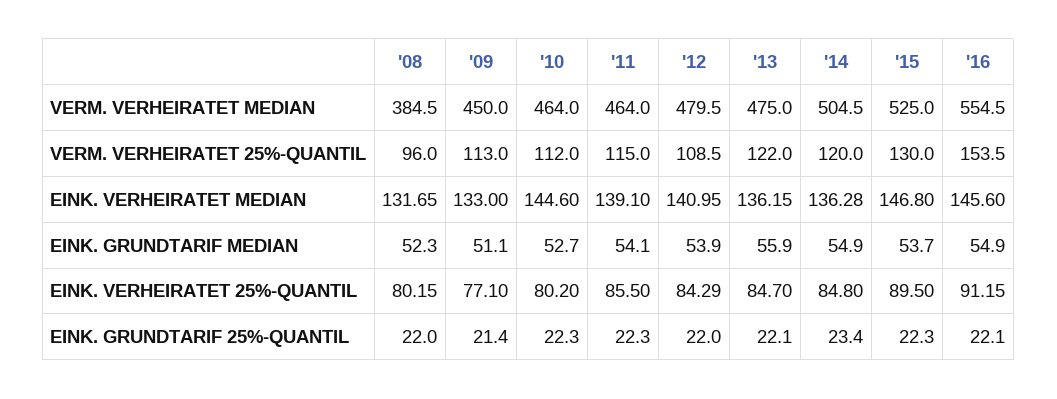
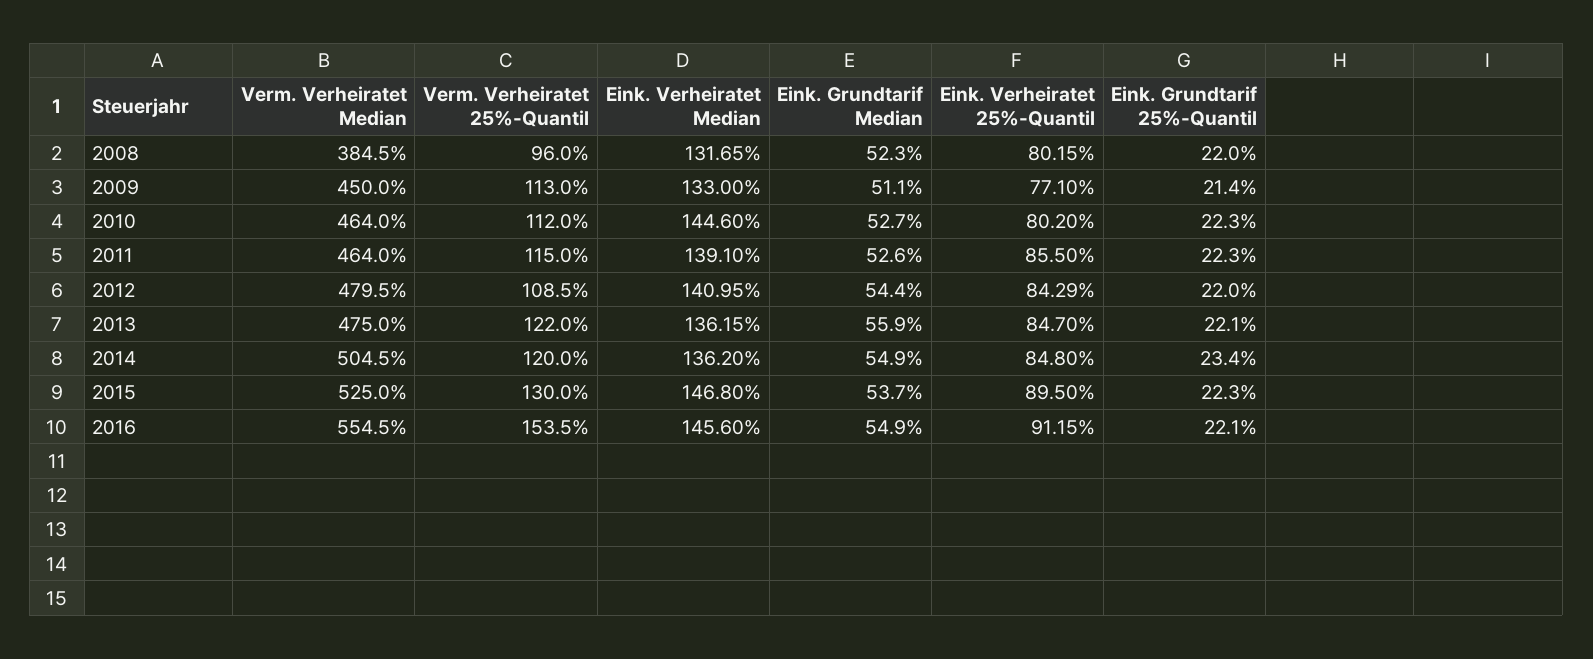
'14, EINK. VERHEIRATET MEDIAN: 136.28 -> 136.2
'11, EINK. GRUNDTARIF MEDIAN: 54.1 -> 52.6
'12, EINK. GRUNDTARIF MEDIAN: 53.9 -> 54.4

